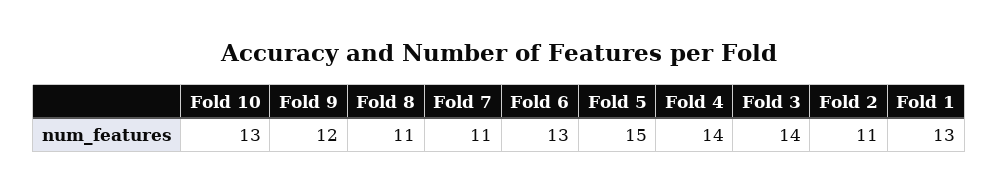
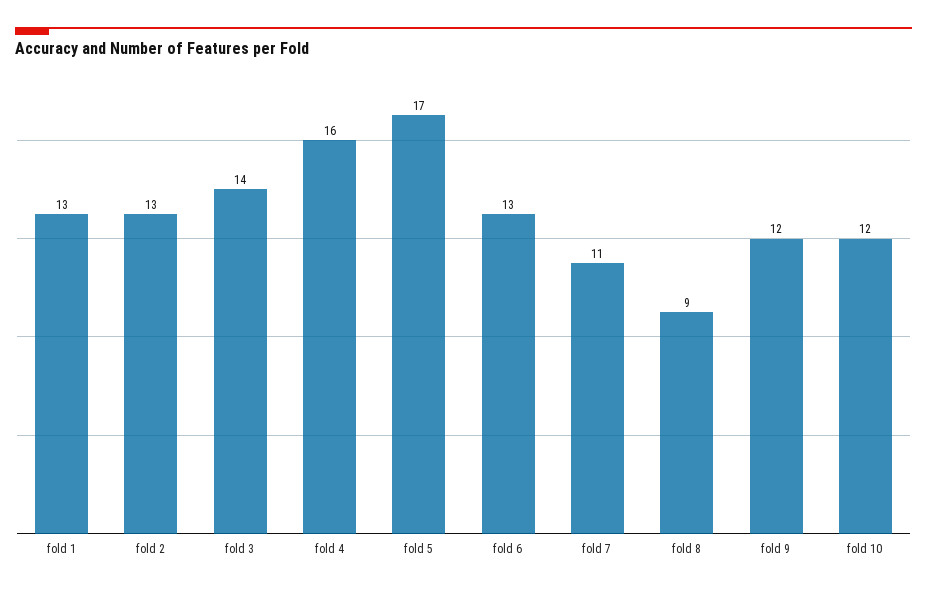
Fold 10: 13 -> 12
Fold 8: 11 -> 9
Fold 5: 15 -> 17
Fold 4: 14 -> 16
Fold 2: 11 -> 13

